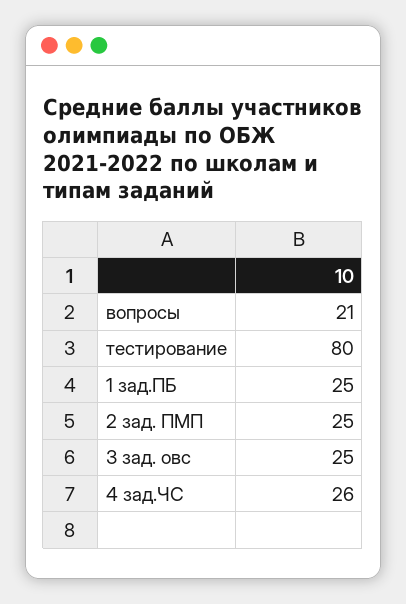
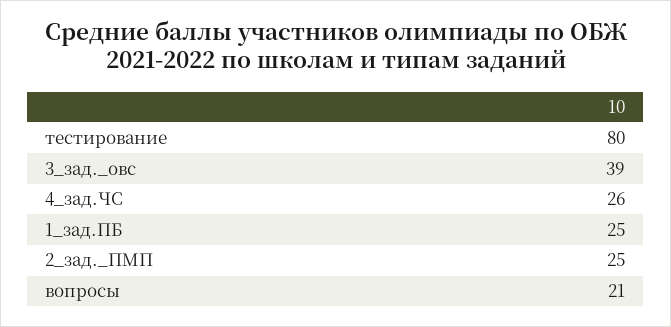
3 зад. овс: 25 -> 39

